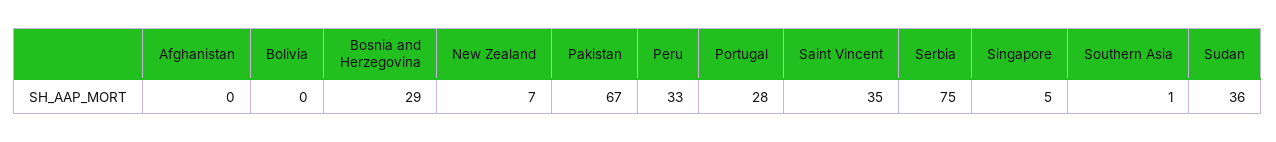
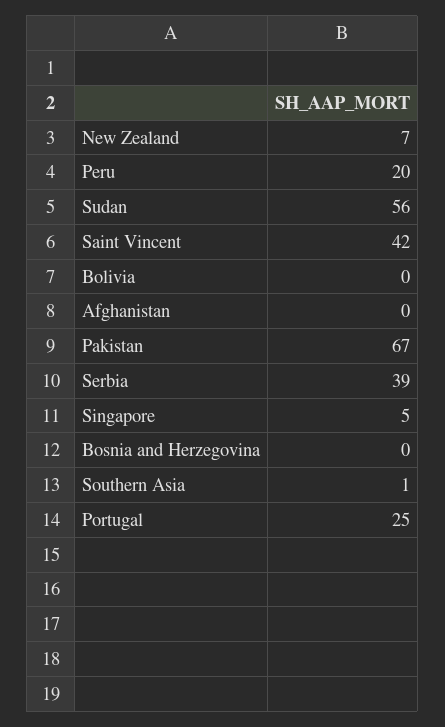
Bosnia and Herzegovina: 29 -> 0
Peru: 33 -> 20
Portugal: 28 -> 25
Saint Vincent: 35 -> 42
Serbia: 75 -> 39
Sudan: 36 -> 56

